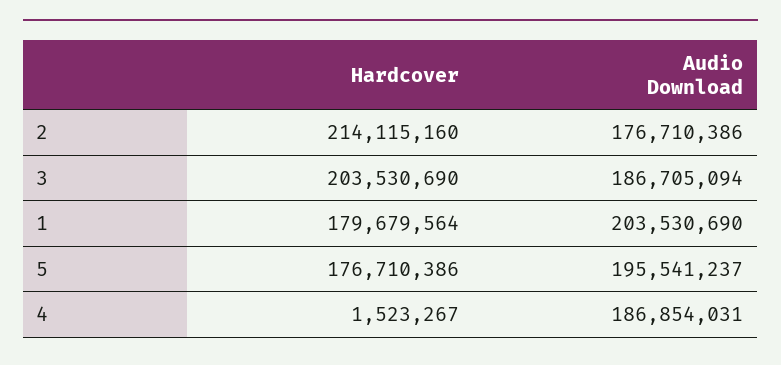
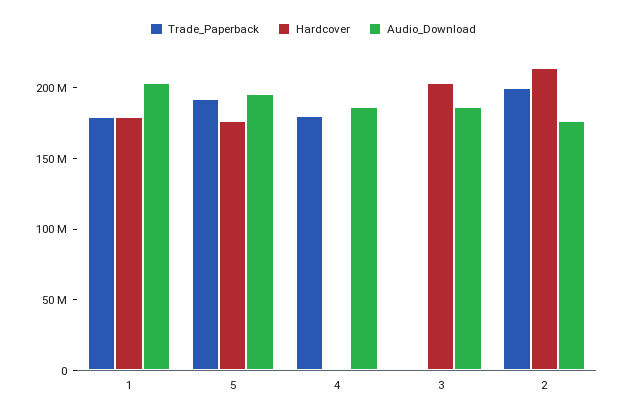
Trade_Paperback, 1: none -> 180000000
Trade_Paperback, 5: none -> 190000000
Trade_Paperback, 4: none -> 180000000
Trade_Paperback, 3: none -> 0
Trade_Paperback, 2: none -> 200000000

